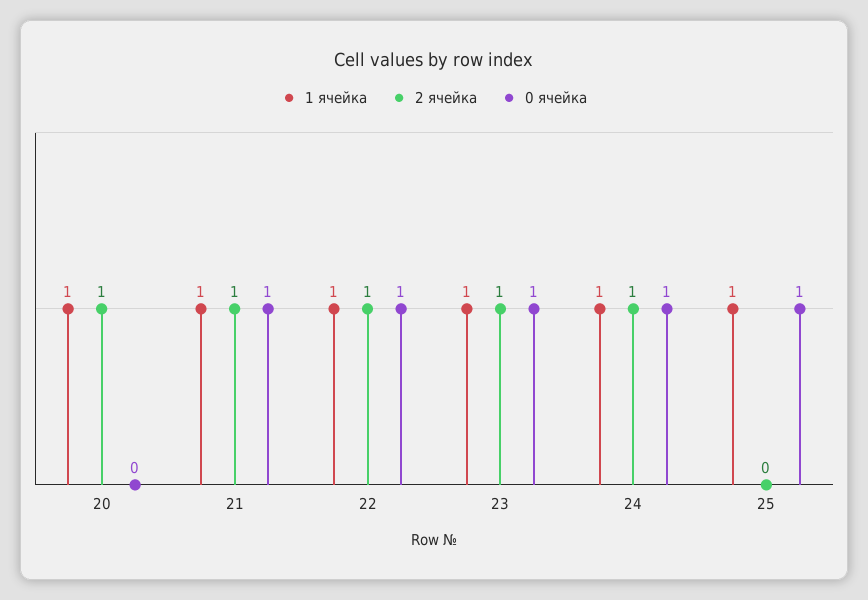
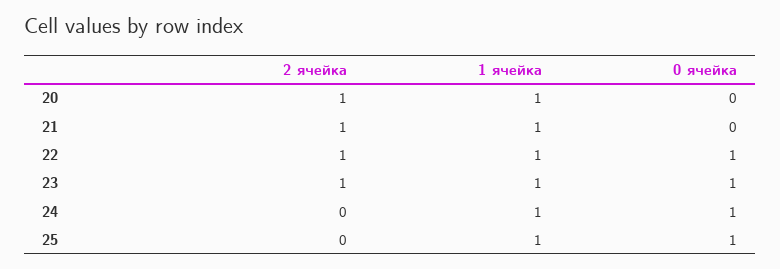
0 ячейка, 21: 1 -> 0
2 ячейка, 24: 1 -> 0

